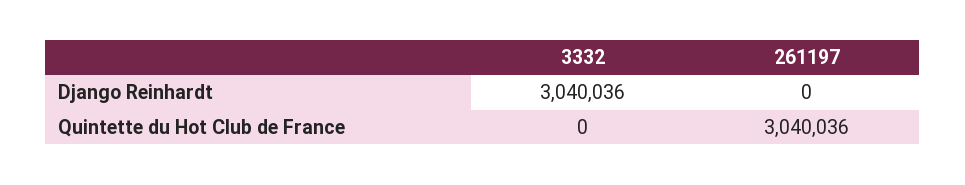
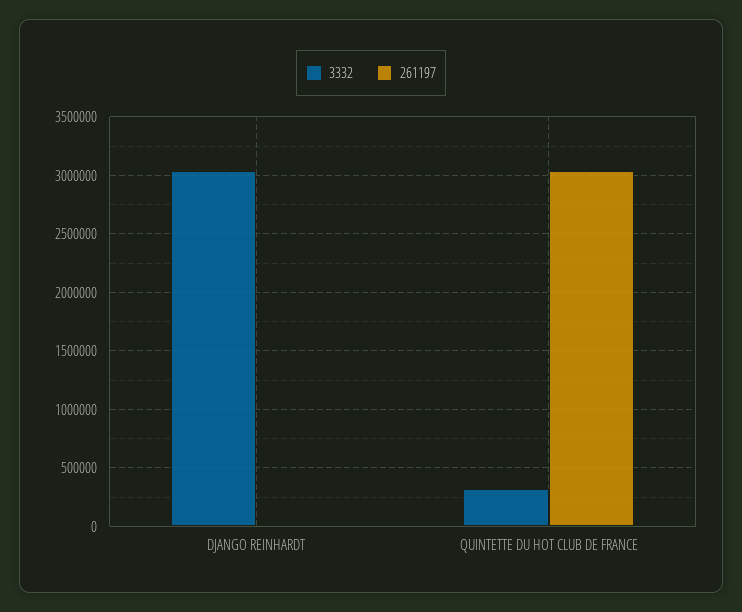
3332, Quintette du Hot Club de France: 0 -> 300000

